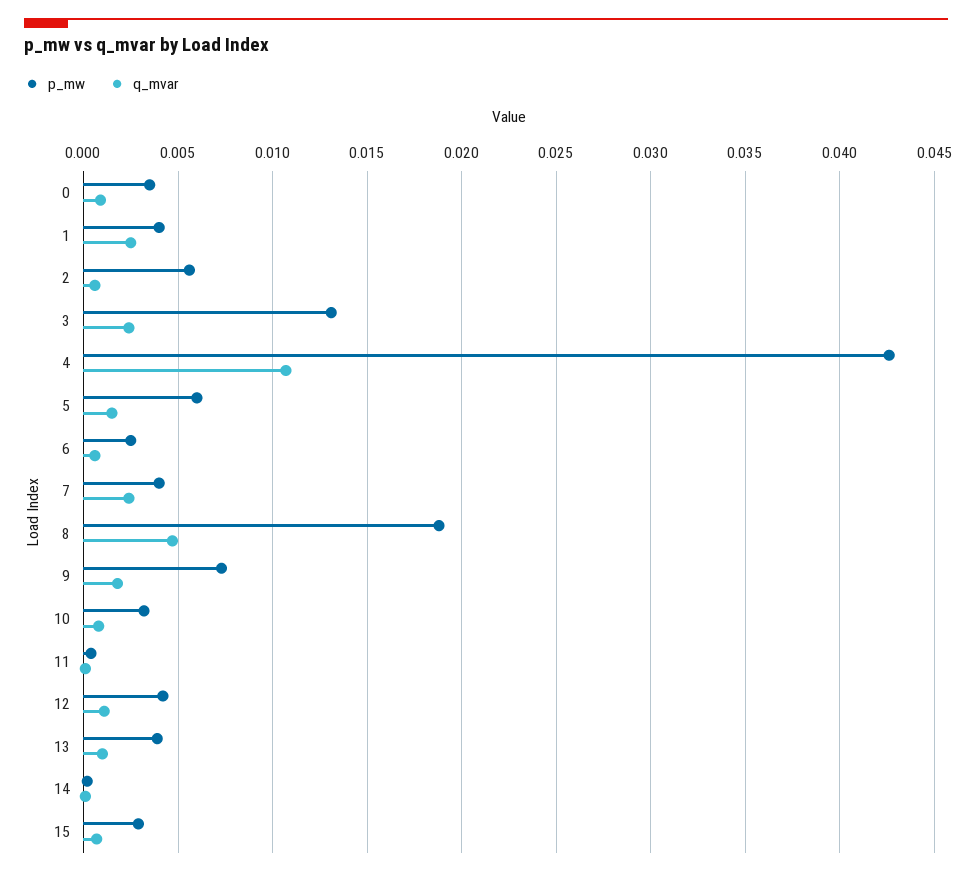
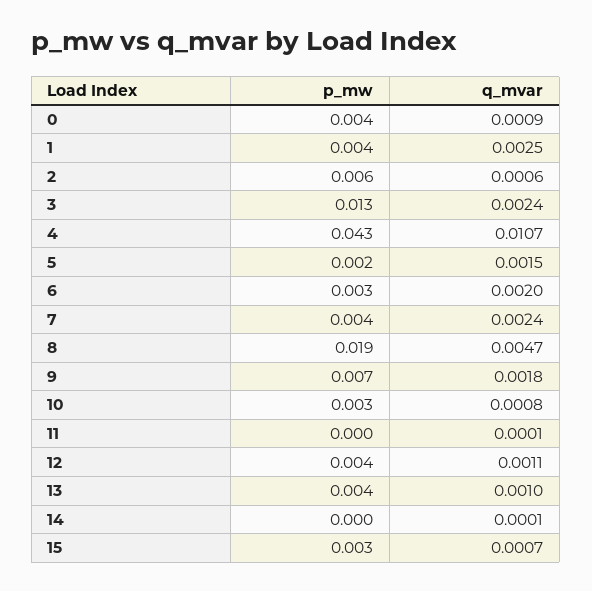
p_mw, 5: 0.006 -> 0.002
q_mvar, 6: 0.0005 -> 0.002

